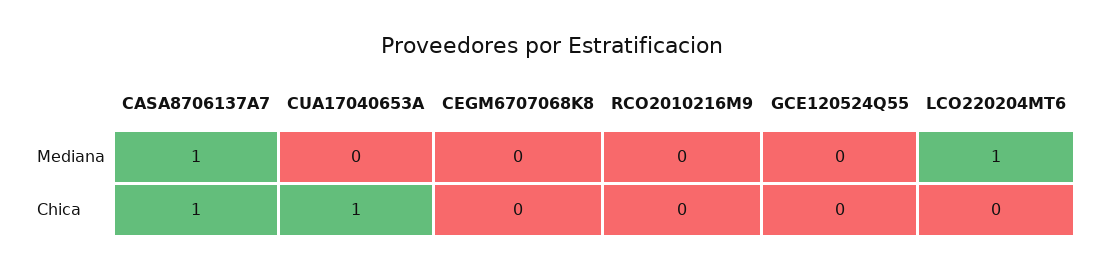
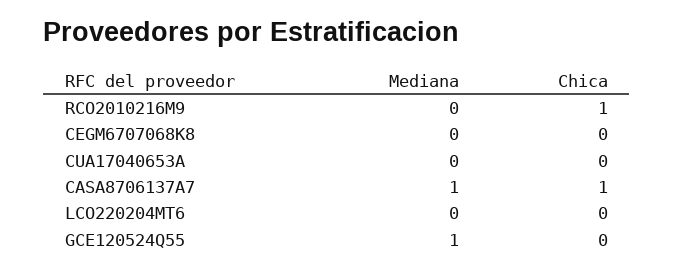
GCE120524Q55, Mediana: 0 -> 1
LCO220204MT6, Mediana: 1 -> 0
CUA17040653A, Chica: 1 -> 0
RCO2010216M9, Chica: 0 -> 1

